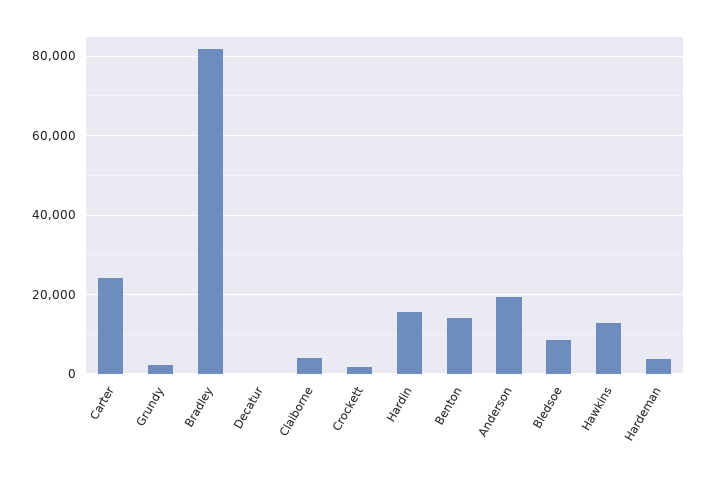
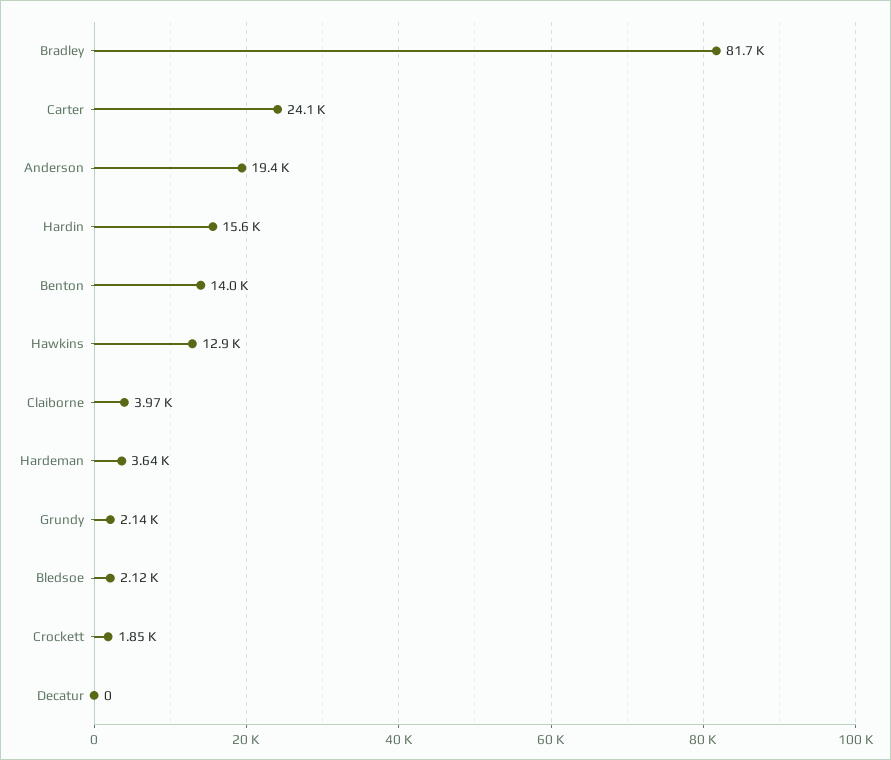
Bledsoe: 8000 -> 2120

